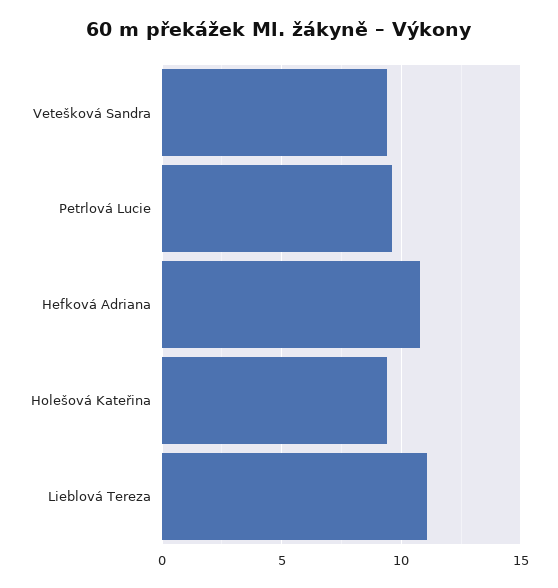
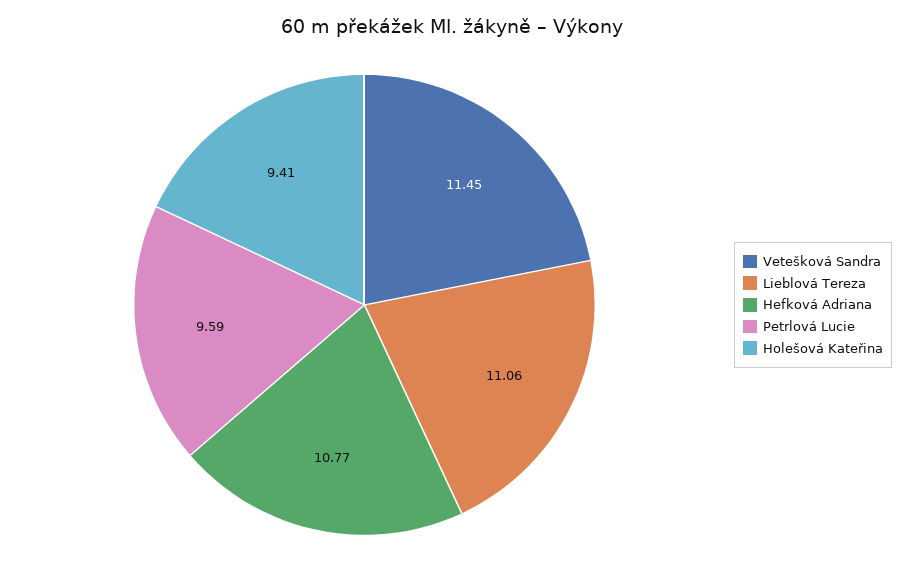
Vetešková Sandra: 9.5 -> 11.45

